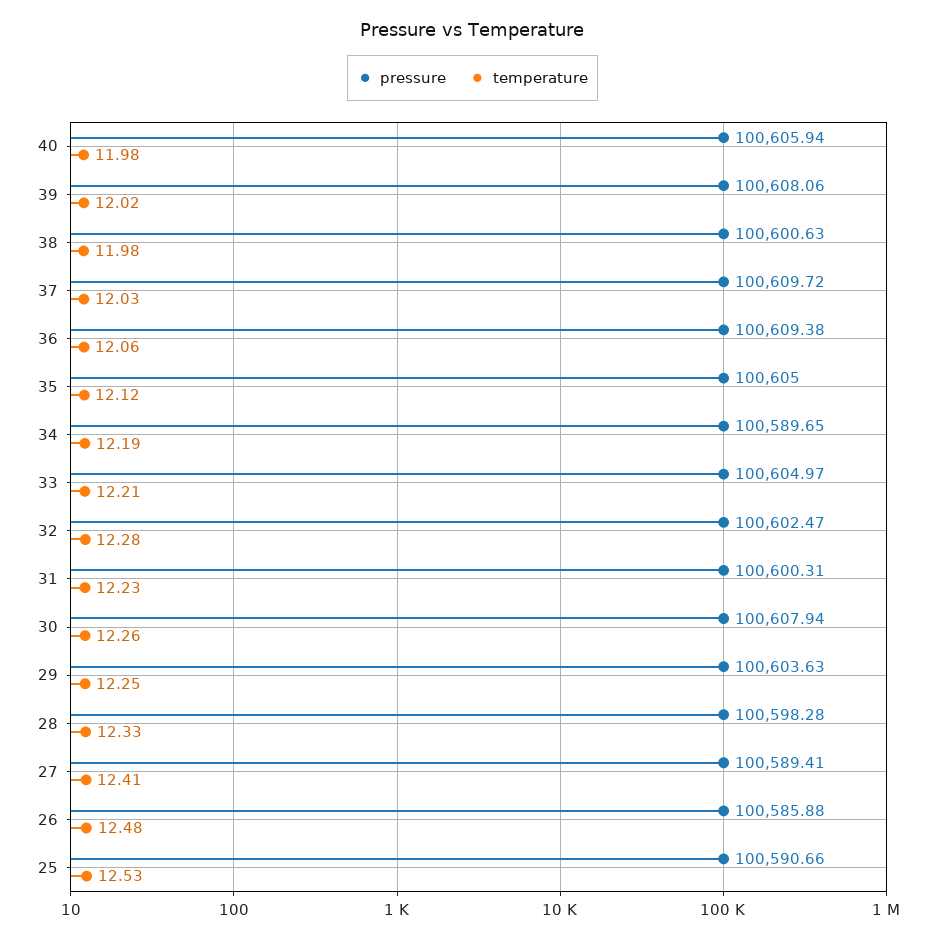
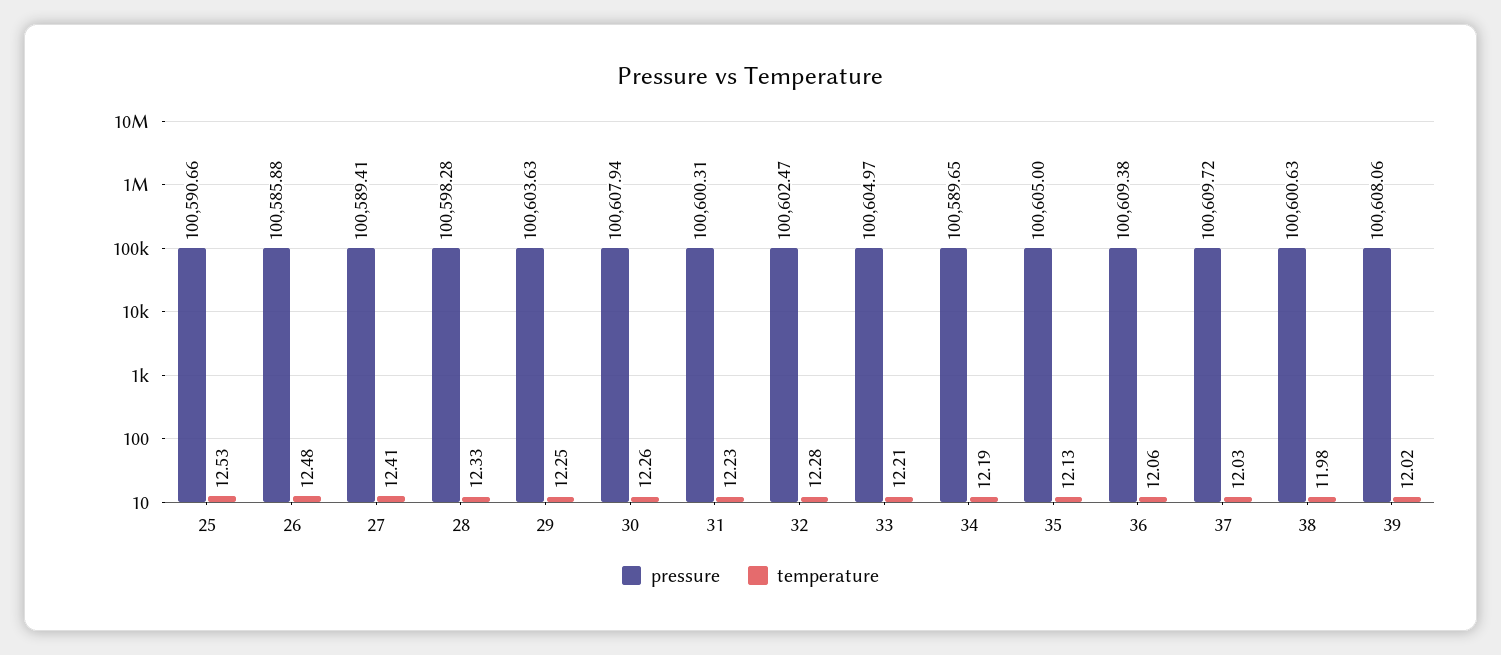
pressure, 40: 100605.94 -> none
temperature, 40: 11.98 -> none
temperature, 35: 12.12 -> 12.13

